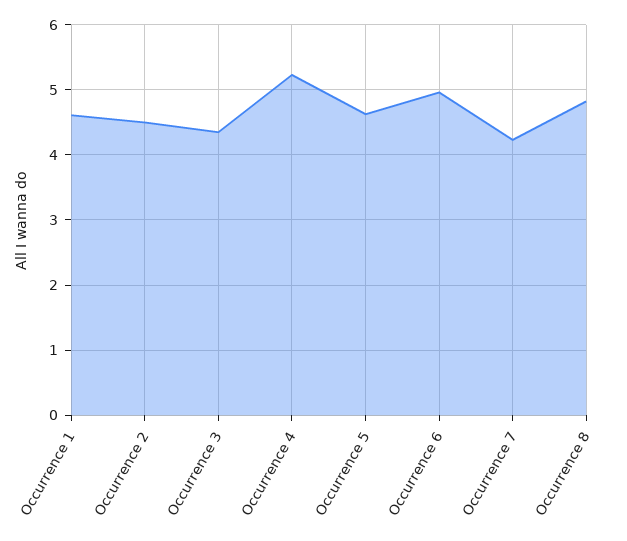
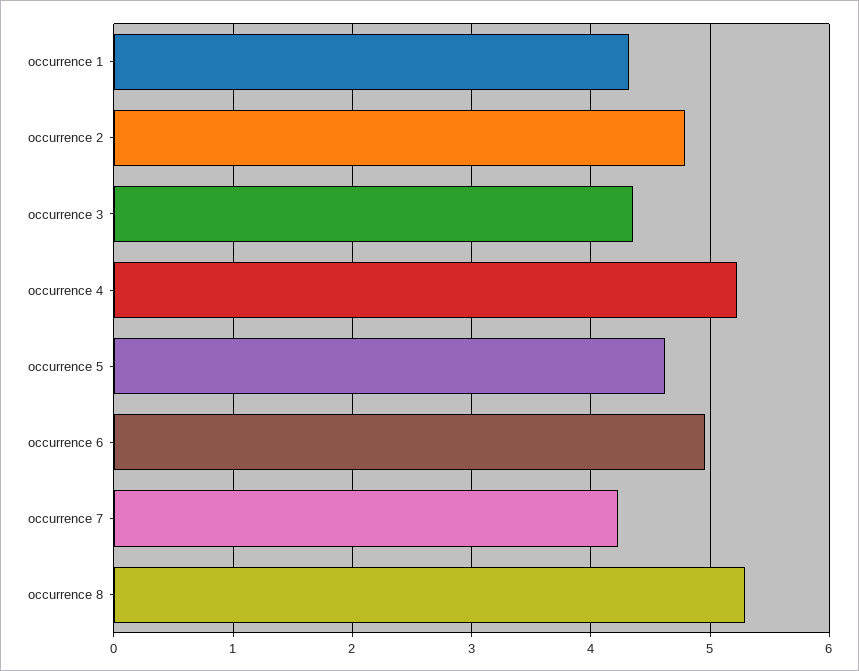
Occurrence 1: 4.6 -> 4.3
Occurrence 2: 4.5 -> 4.8
Occurrence 8: 4.8 -> 5.3

